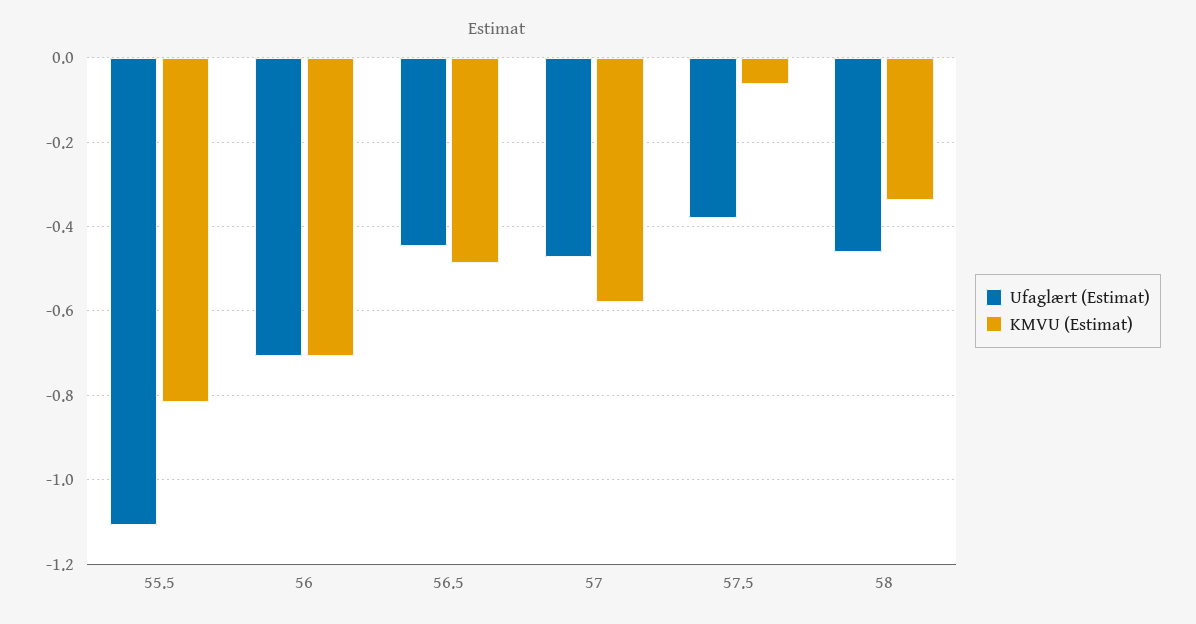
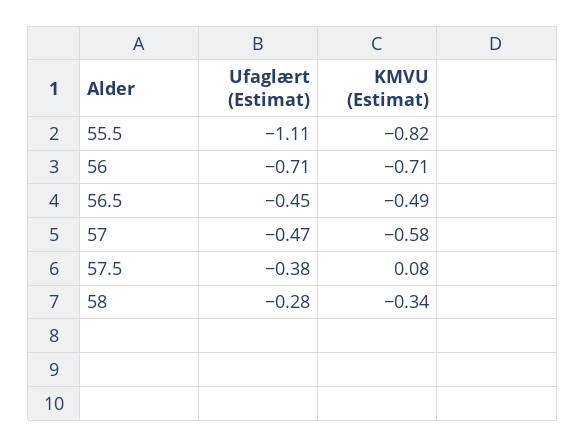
KMVU (Estimat), 57.5: -0.06 -> 0.08
Ufaglært (Estimat), 58: -0.46 -> -0.28

